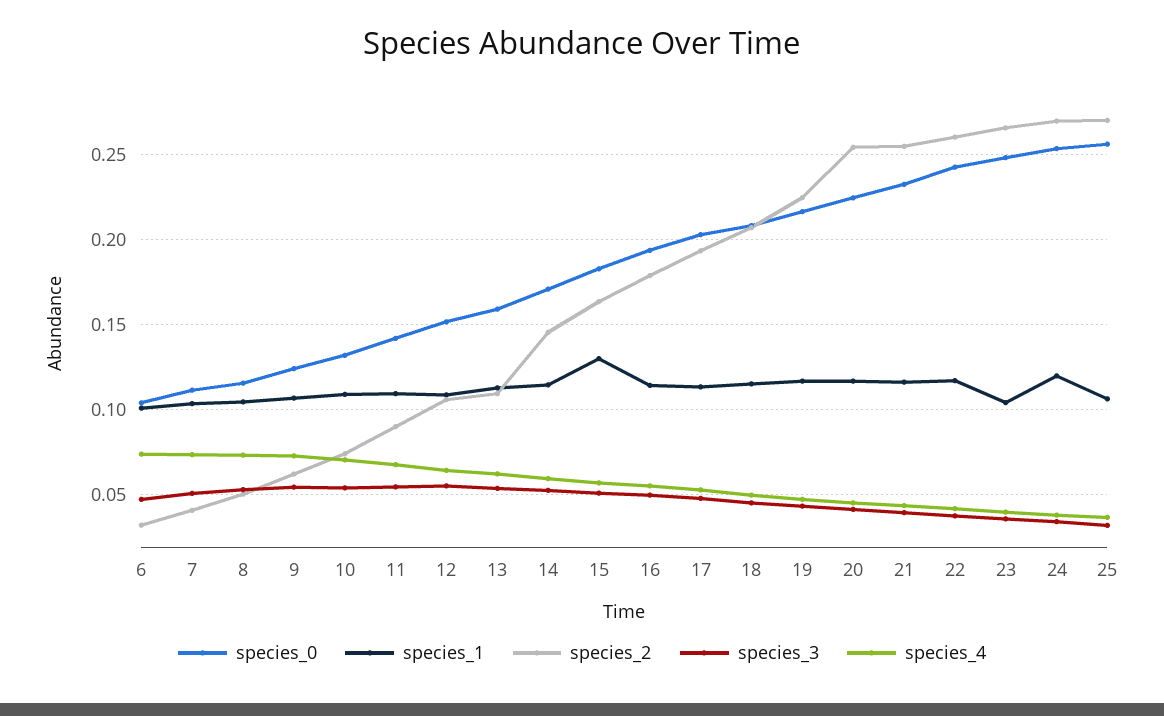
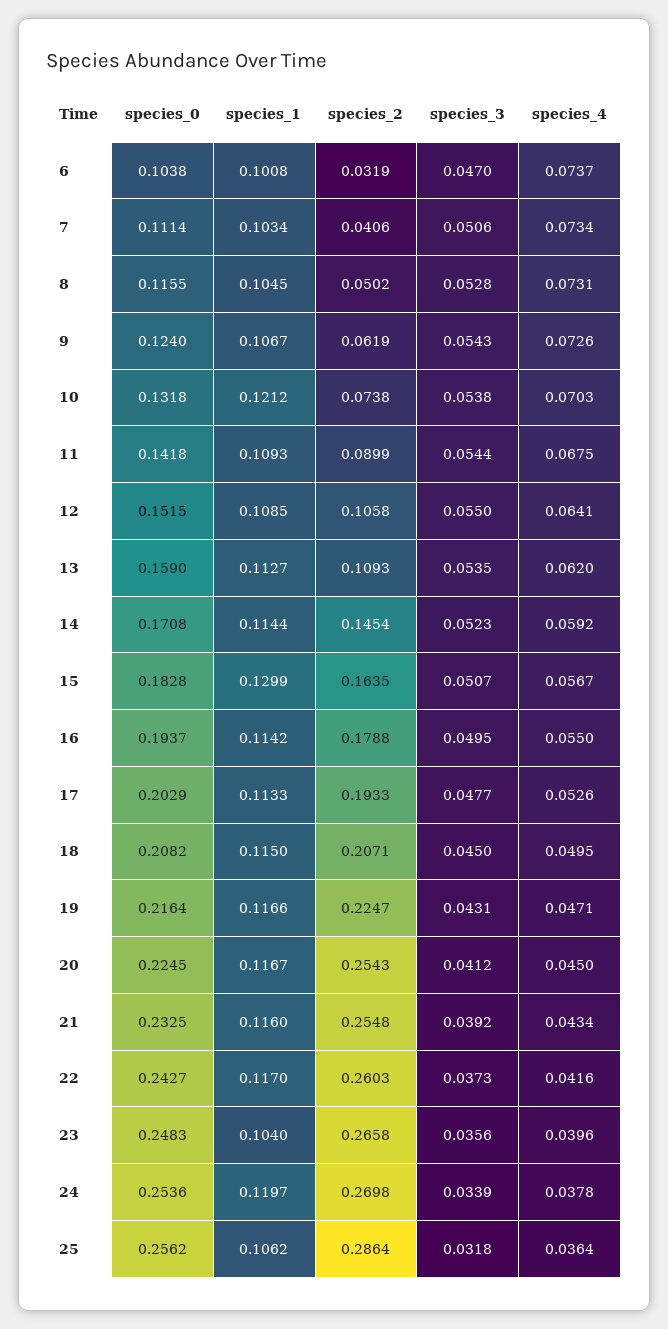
species_1, 10: 0.11 -> 0.1212
species_2, 25: 0.27 -> 0.2864

